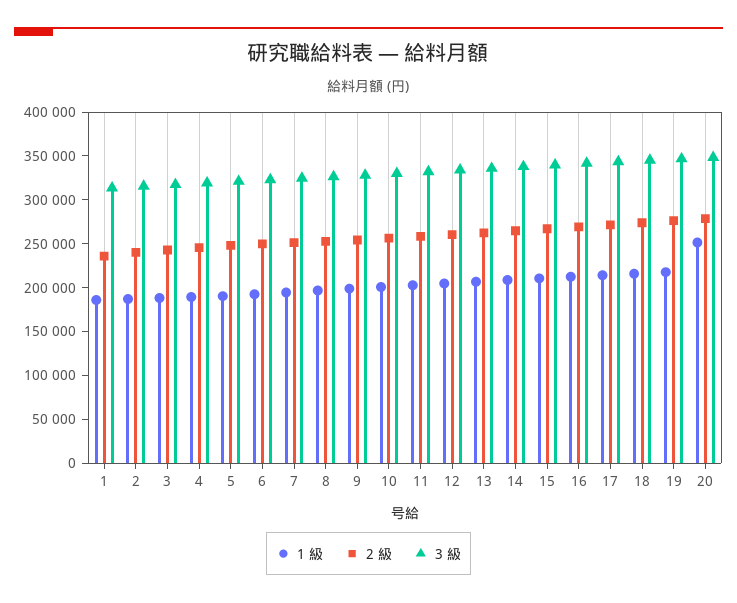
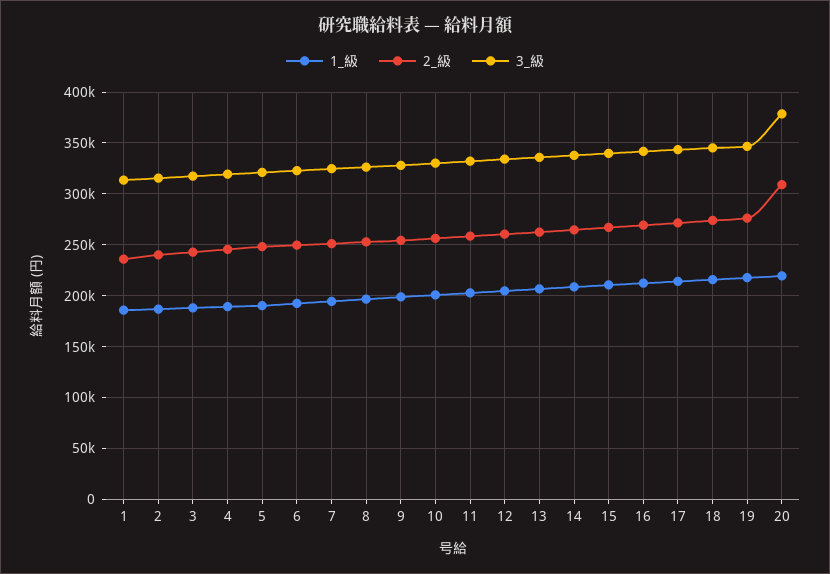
1 級, 20: 250000 -> 220000
2 級, 20: 280000 -> 310000
3 級, 20: 350000 -> 380000

